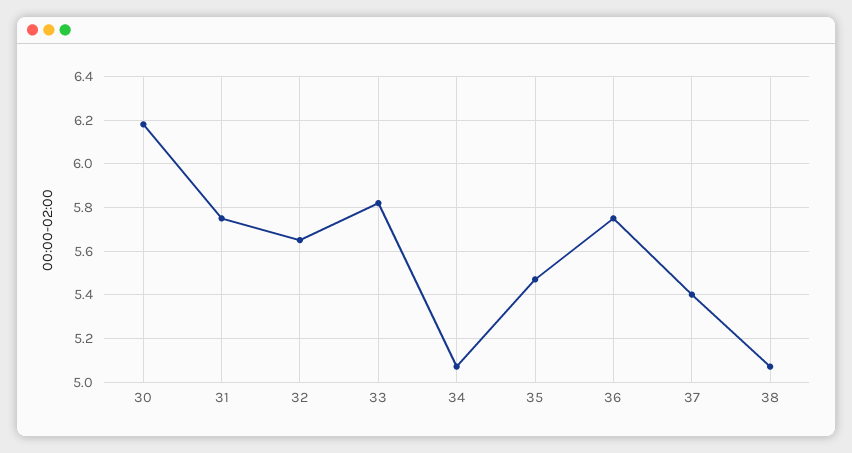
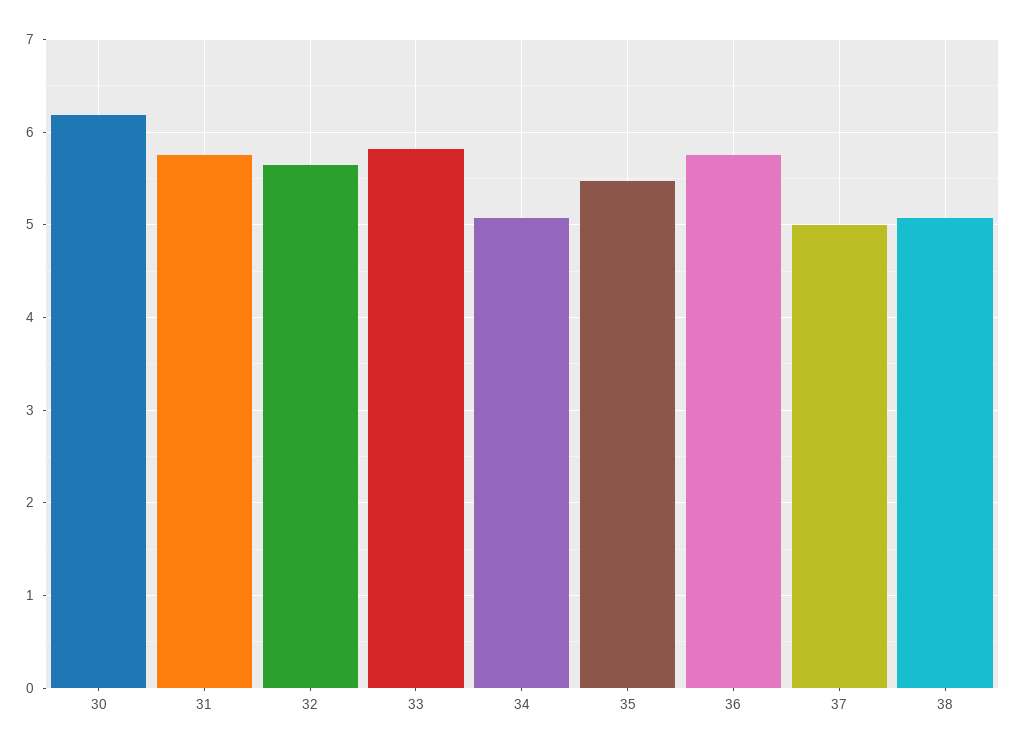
37: 5.4 -> 5

